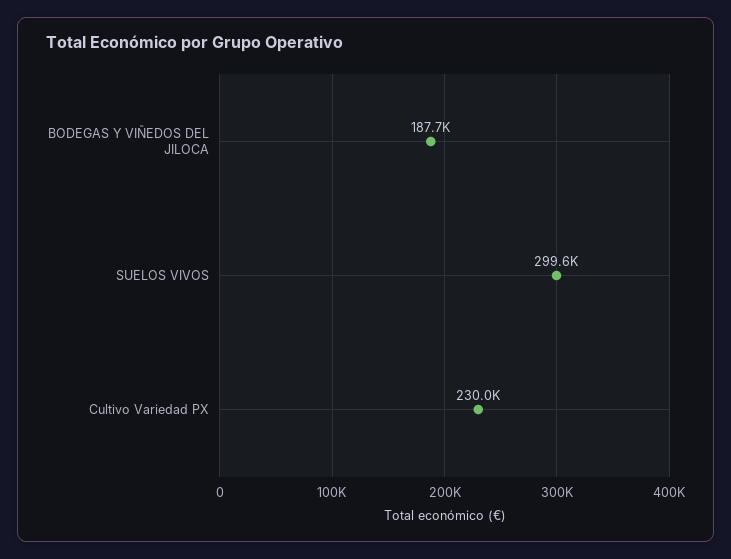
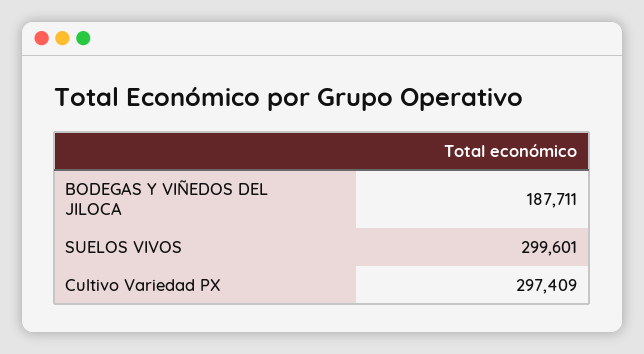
Cultivo Variedad PX: 230000 -> 297409

